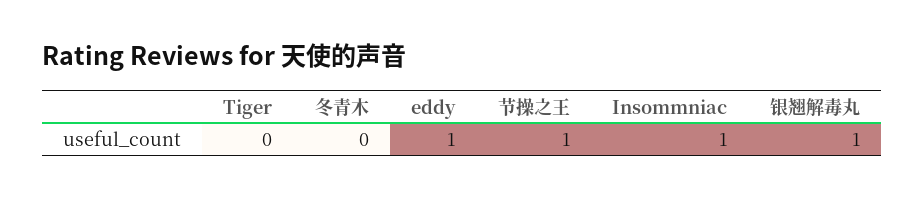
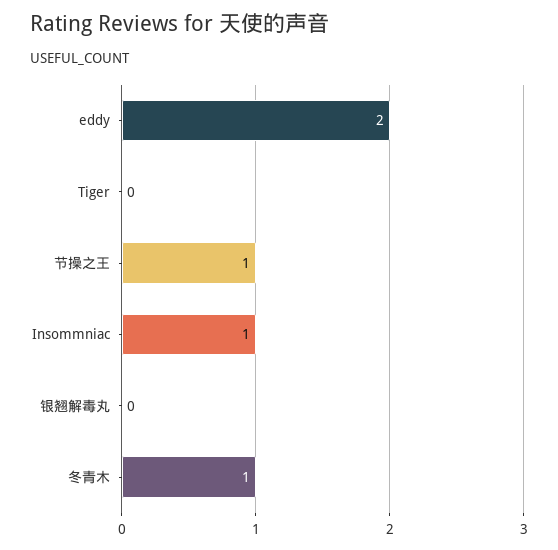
冬青木: 0 -> 1
eddy: 1 -> 2
银翘解毒丸: 1 -> 0

